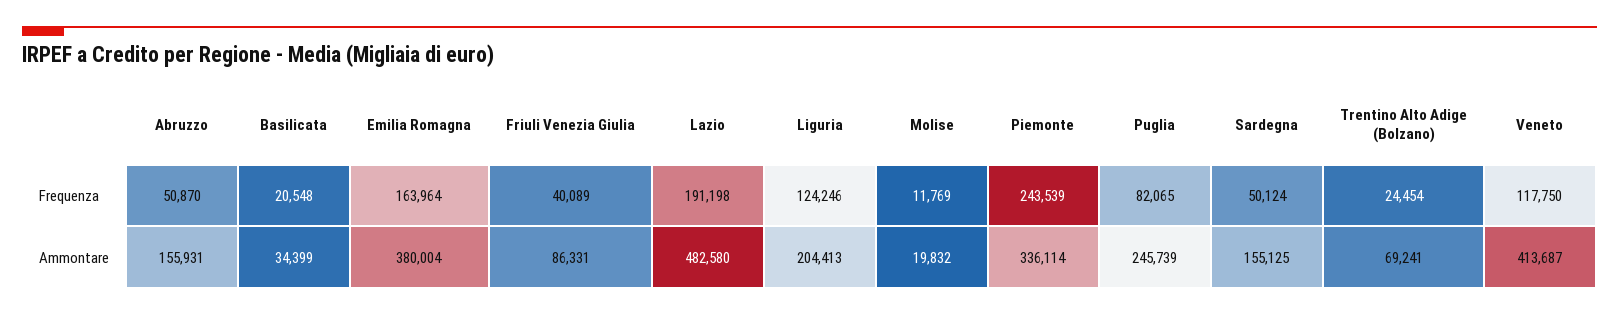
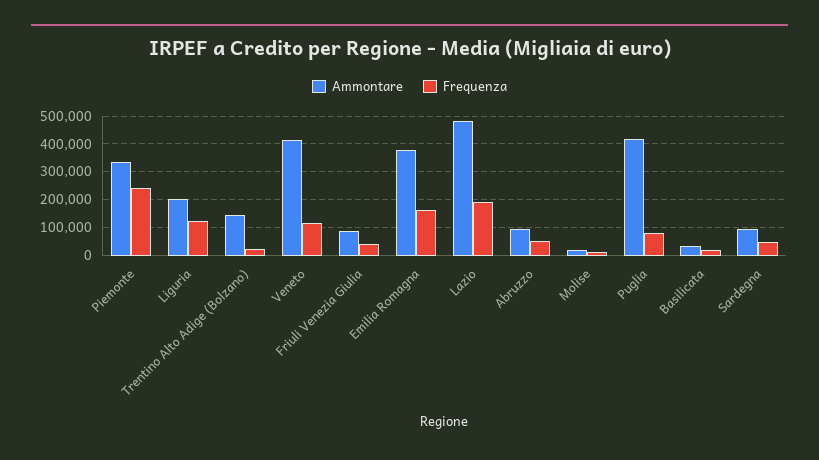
Ammontare, Abruzzo: 155931 -> 100000
Ammontare, Puglia: 245739 -> 425000
Ammontare, Sardegna: 155125 -> 100000
Ammontare, Trentino Alto Adige (Bolzano): 69241 -> 150000

